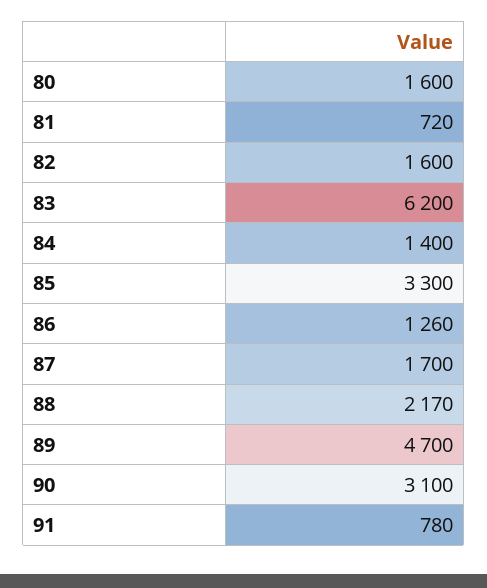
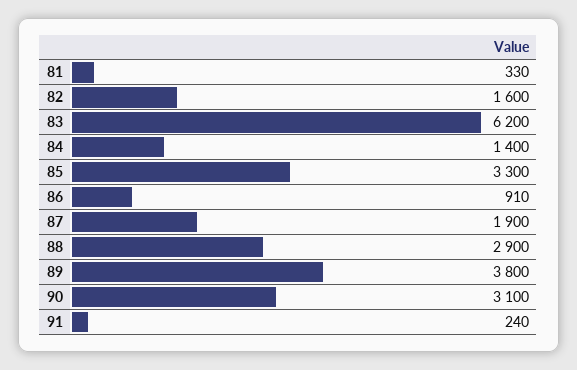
80: 1600 -> none
81: 720 -> 330
86: 1260 -> 910
87: 1700 -> 1900
88: 2170 -> 2900
89: 4700 -> 3800
91: 780 -> 240

